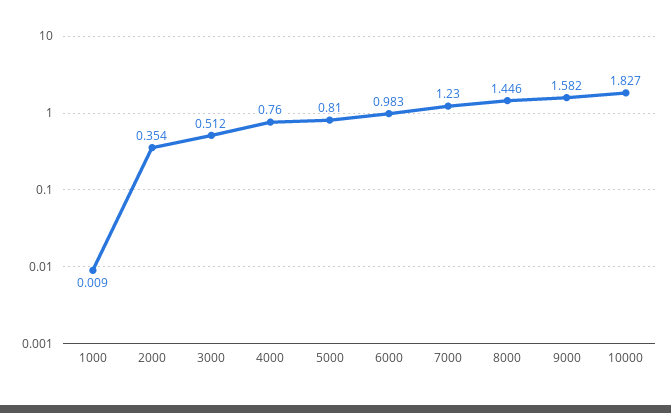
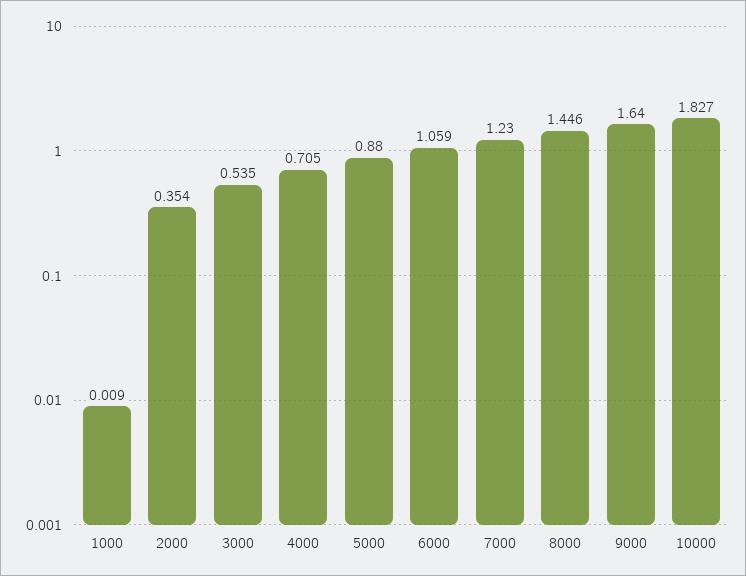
3000: 0.512 -> 0.535
4000: 0.76 -> 0.705
5000: 0.81 -> 0.88
6000: 0.983 -> 1.059
9000: 1.582 -> 1.64

